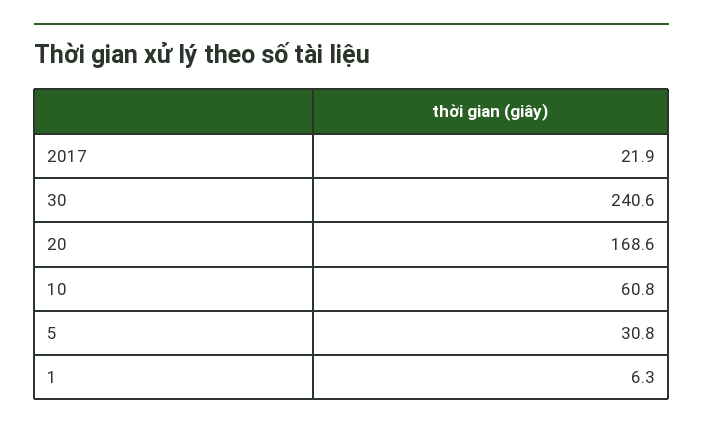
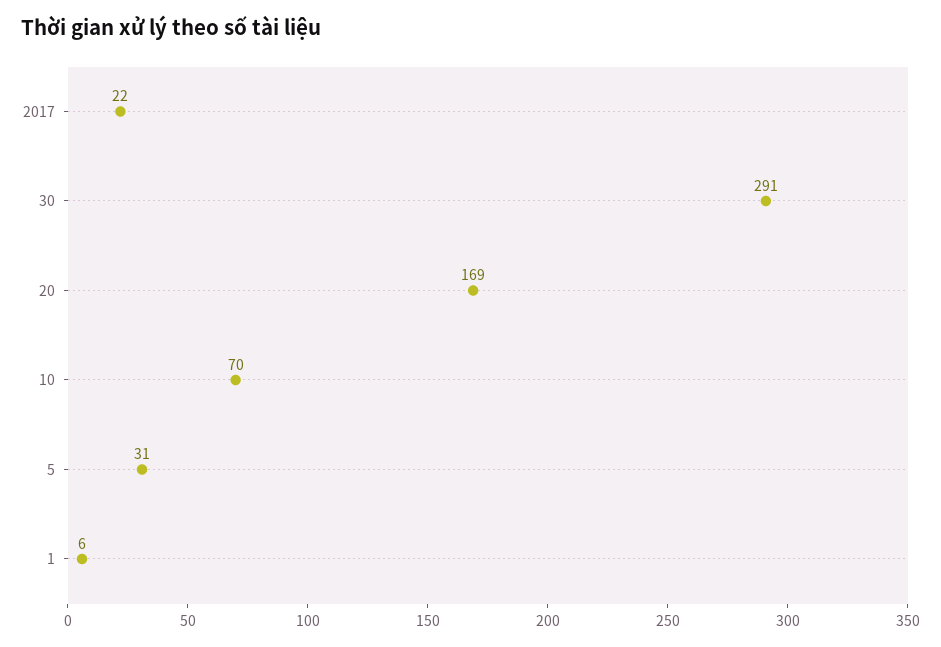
30: 240.6 -> 291
10: 60.8 -> 70

